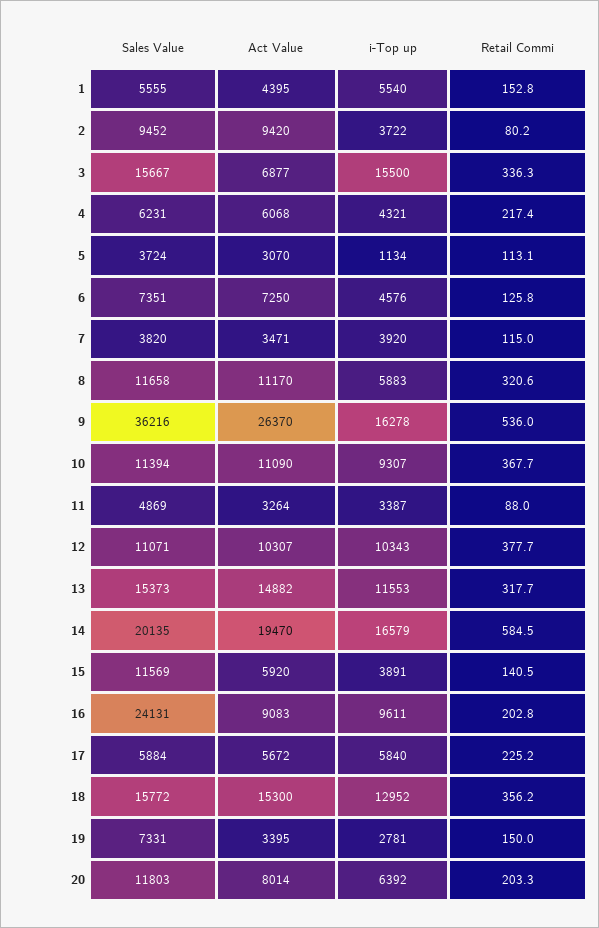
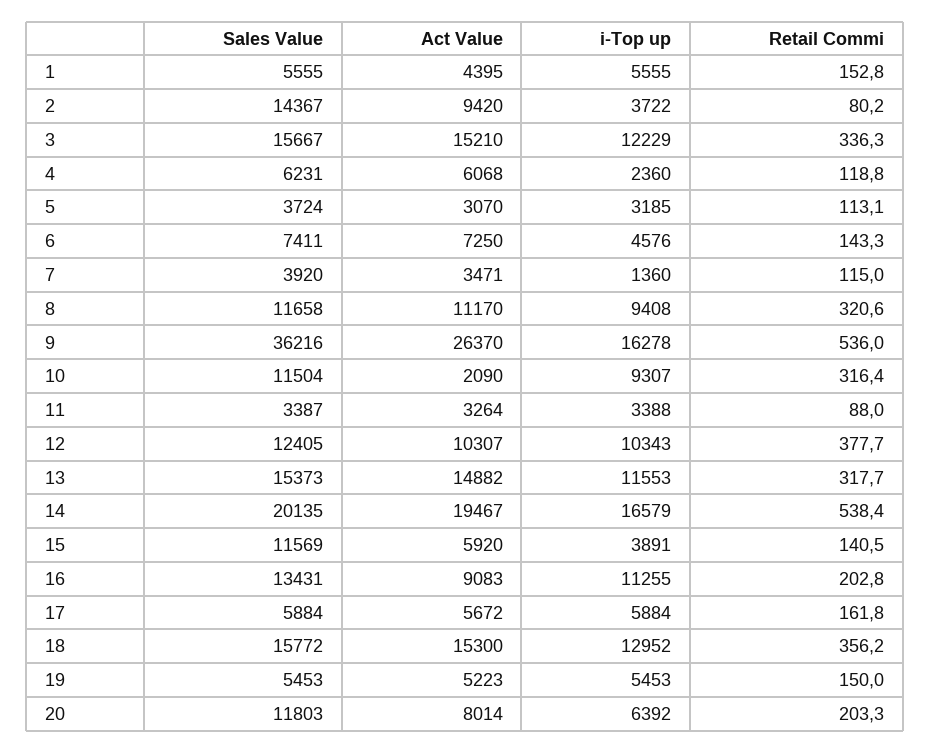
i-Top up, 1: 5540 -> 5555
Sales Value, 2: 9452 -> 14367
Act Value, 3: 6877 -> 15210
i-Top up, 3: 15500 -> 12229
i-Top up, 4: 4321 -> 2360
Retail Commi, 4: 217.4 -> 118.8
i-Top up, 5: 1134 -> 3185
Sales Value, 6: 7351 -> 7411
Retail Commi, 6: 125.8 -> 143.3
Sales Value, 7: 3820 -> 3920
i-Top up, 7: 3920 -> 1360
i-Top up, 8: 5883 -> 9408
Sales Value, 10: 11394 -> 11504
Act Value, 10: 11090 -> 2090
Retail Commi, 10: 367.7 -> 316.4
Sales Value, 11: 4869 -> 3387
i-Top up, 11: 3387 -> 3388
Sales Value, 12: 11071 -> 12405
Act Value, 14: 19470 -> 19467
Retail Commi, 14: 584.5 -> 538.4
Sales Value, 16: 24131 -> 13431
i-Top up, 16: 9611 -> 11255
i-Top up, 17: 5840 -> 5884
Retail Commi, 17: 225.2 -> 161.8
Sales Value, 19: 7331 -> 5453
Act Value, 19: 3395 -> 5223
i-Top up, 19: 2781 -> 5453

